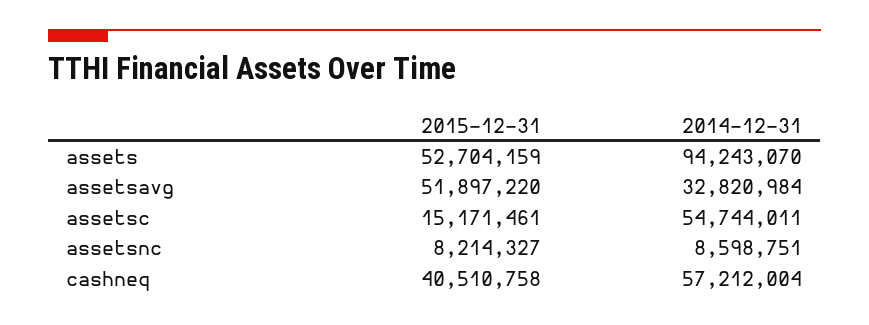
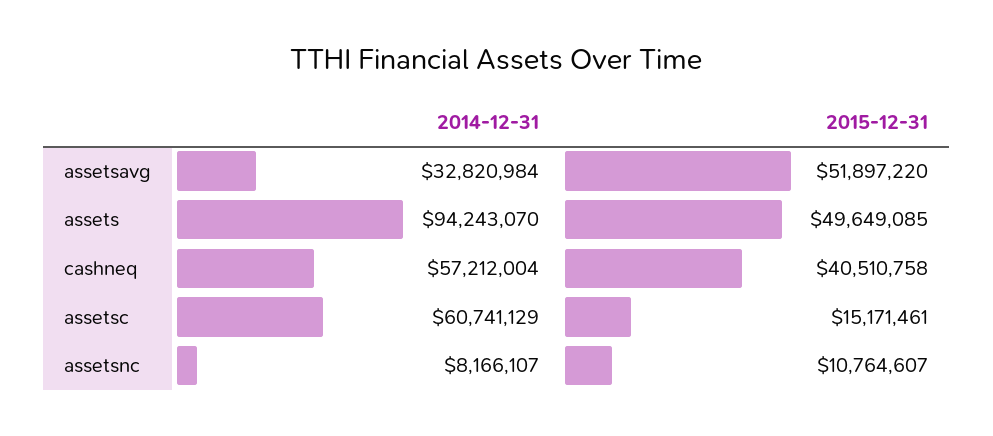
2015-12-31, assets: 52704159 -> 49649085
2014-12-31, assetsc: 54744011 -> 60741129
2015-12-31, assetsnc: 8214327 -> 10764607
2014-12-31, assetsnc: 8598751 -> 8166107

